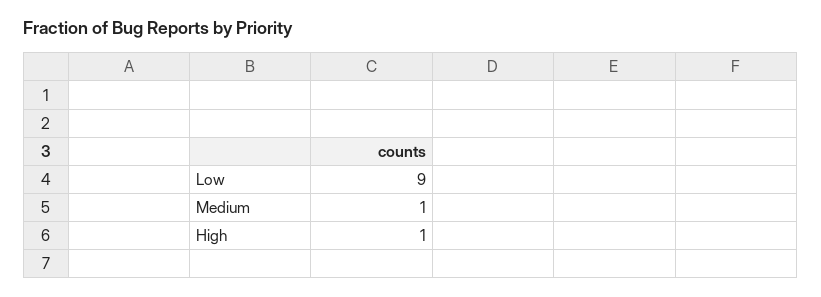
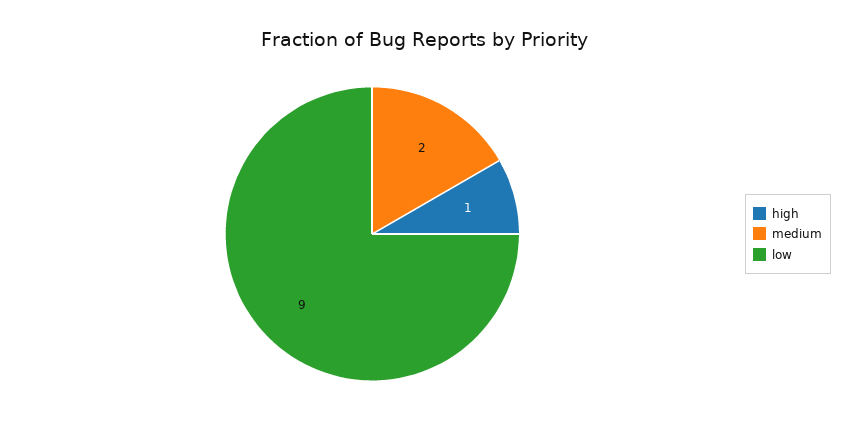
Medium: 1 -> 2

